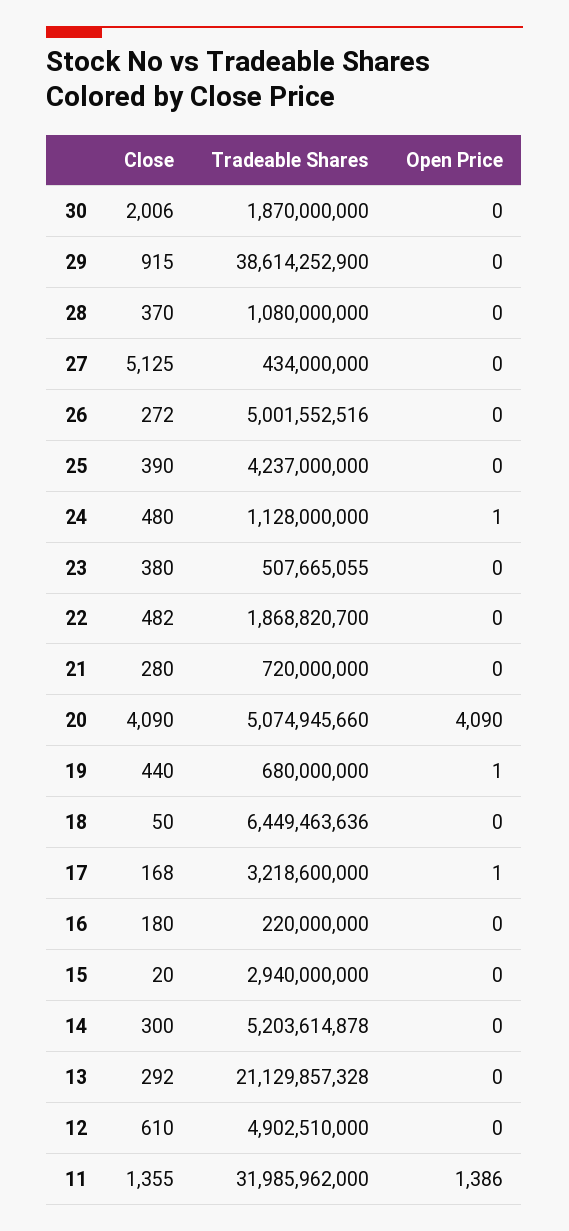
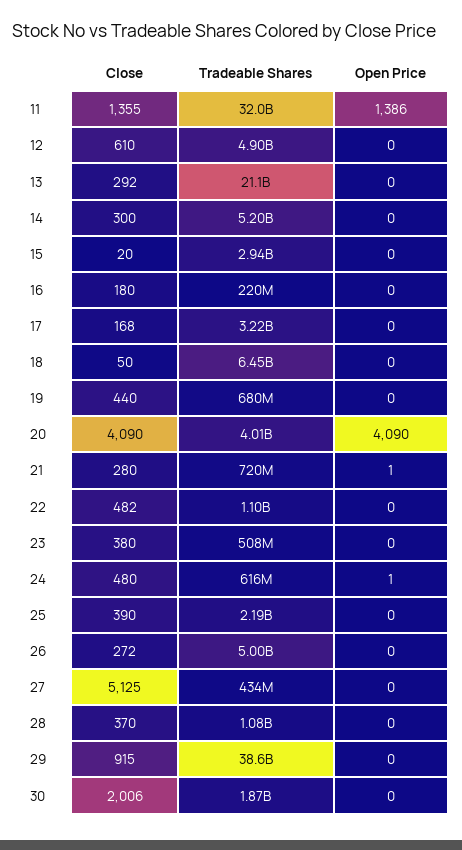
Tradeable Shares, 25: 4237000000 -> 2190000000
Tradeable Shares, 24: 1128000000 -> 616000000
Tradeable Shares, 22: 1868820700 -> 1100000000
Open Price, 21: 0 -> 1
Tradeable Shares, 20: 5074945660 -> 4010000000
Open Price, 19: 1 -> 0
Open Price, 17: 1 -> 0

